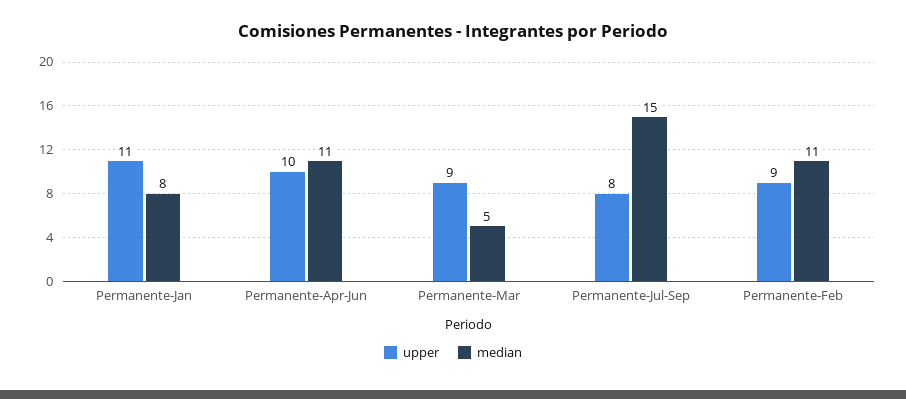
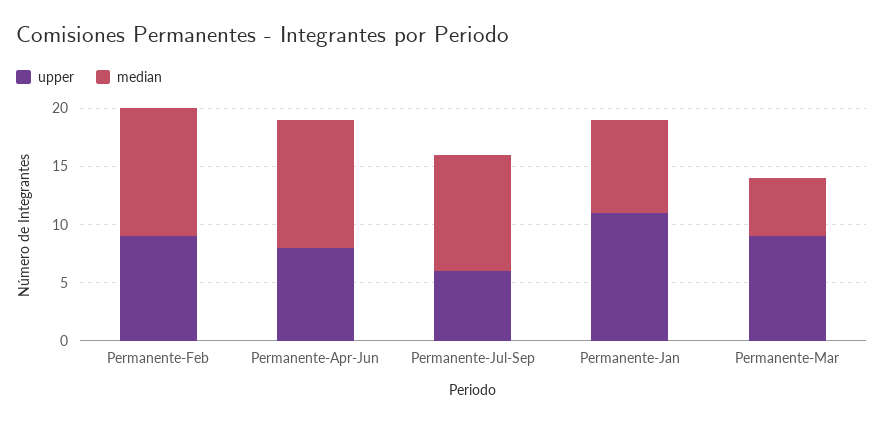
upper, Permanente-Apr-Jun: 10 -> 8
upper, Permanente-Jul-Sep: 8 -> 6
median, Permanente-Jul-Sep: 15 -> 10

